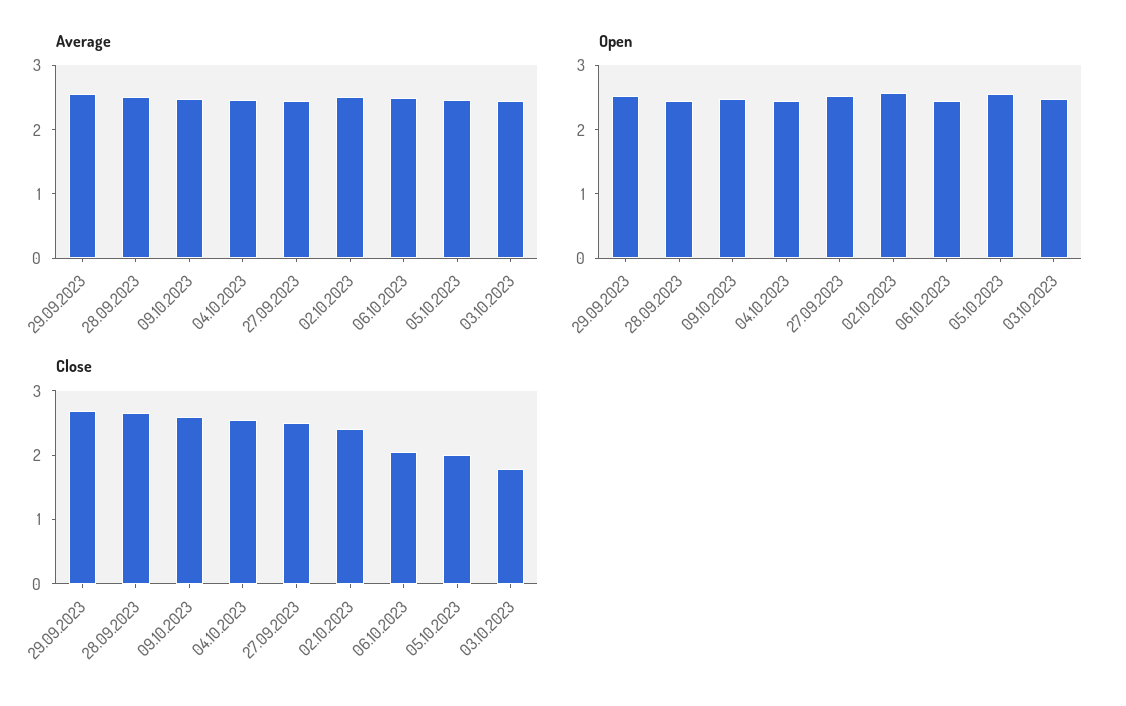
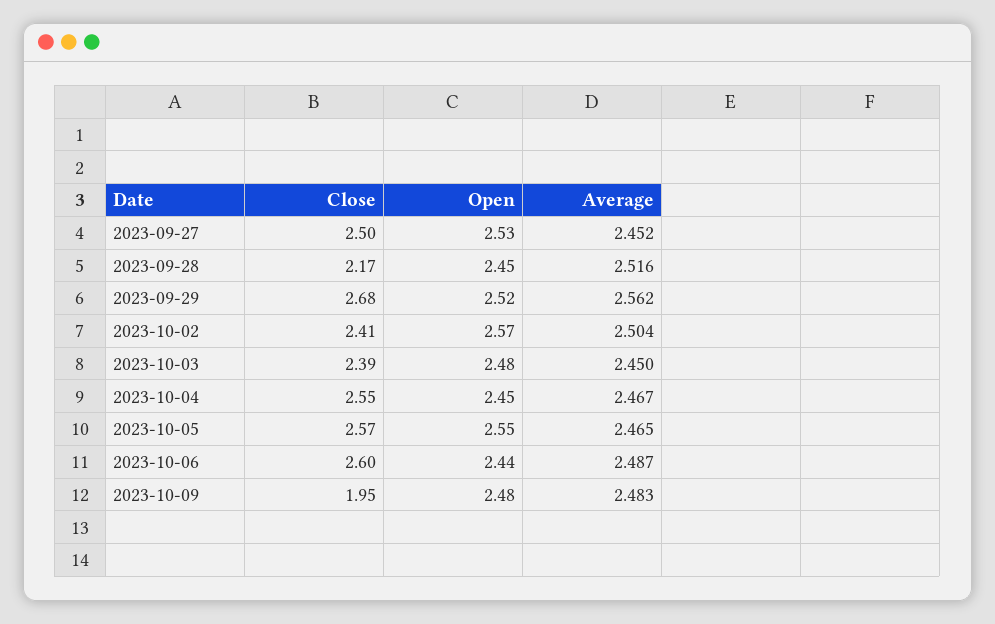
Close, 28.09.2023: 2.6 -> 2.17
Close, 09.10.2023: 2.6 -> 1.95
Close, 06.10.2023: 2 -> 2.6
Close, 05.10.2023: 2 -> 2.57
Close, 03.10.2023: 1.8 -> 2.39

